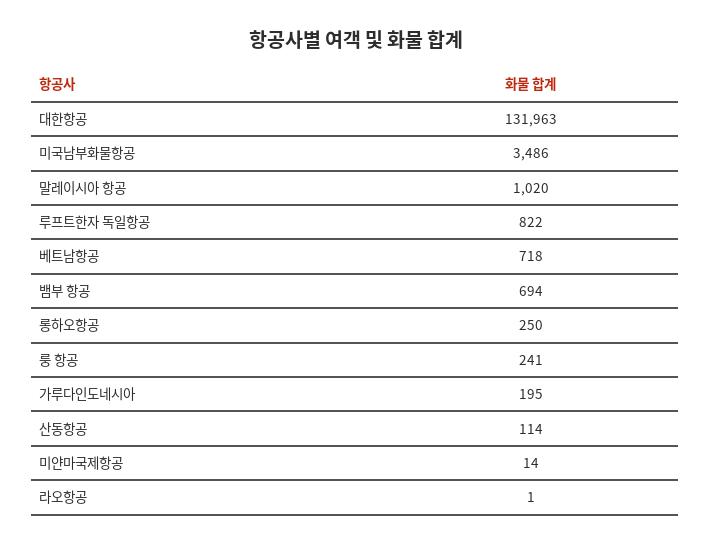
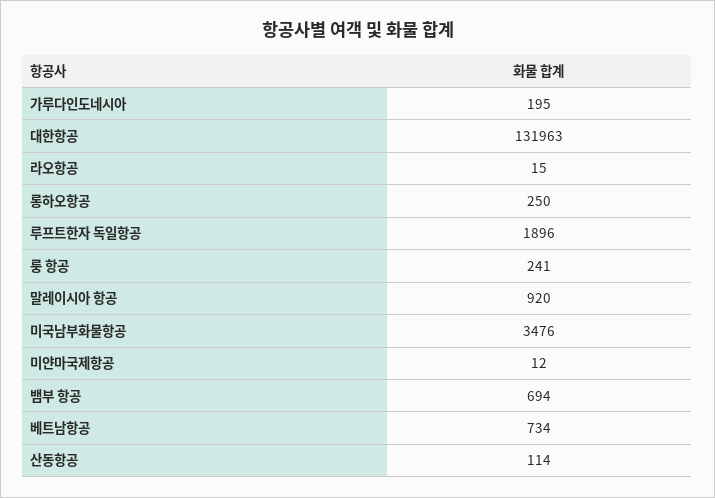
미국남부화물항공: 3486 -> 3476
말레이시아 항공: 1020 -> 920
루프트한자 독일항공: 822 -> 1896
베트남항공: 718 -> 734
미얀마국제항공: 14 -> 12
라오항공: 1 -> 15

